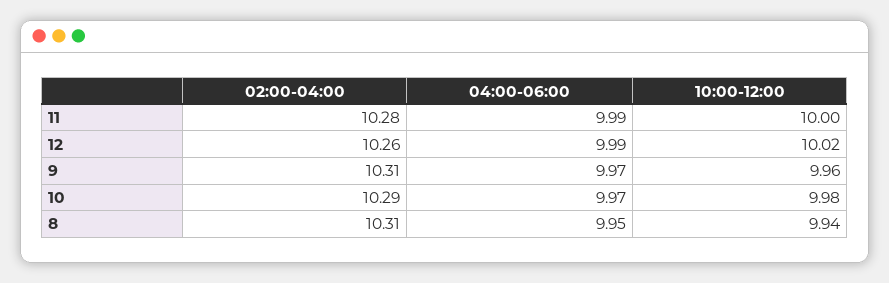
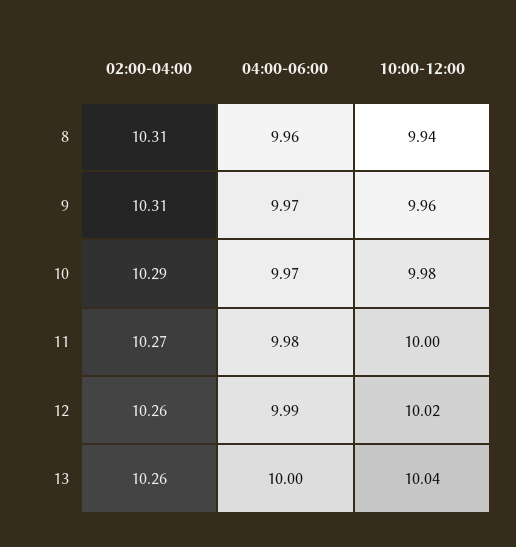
02:00-04:00, 11: 10.28 -> 10.27
04:00-06:00, 11: 9.99 -> 9.98
04:00-06:00, 8: 9.95 -> 9.96
02:00-04:00, 13: none -> 10.26
04:00-06:00, 13: none -> 10
10:00-12:00, 13: none -> 10.04

